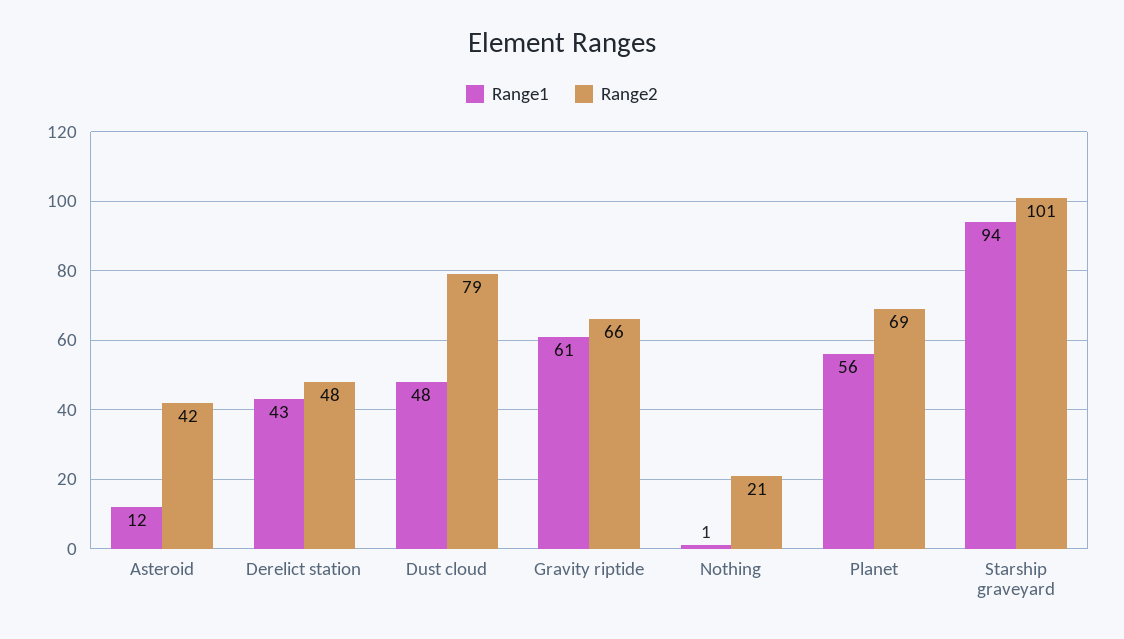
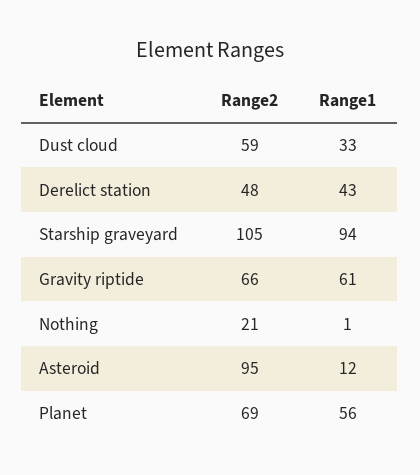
Range2, Asteroid: 42 -> 95
Range1, Dust cloud: 48 -> 33
Range2, Dust cloud: 79 -> 59
Range2, Starship graveyard: 101 -> 105

